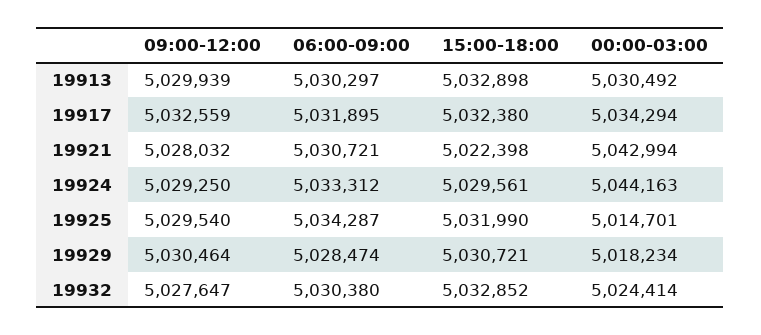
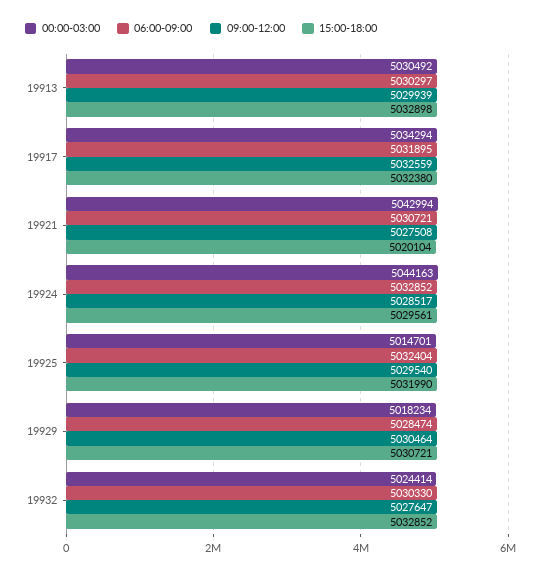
09:00-12:00, 19921: 5028032 -> 5027508
15:00-18:00, 19921: 5022398 -> 5020104
09:00-12:00, 19924: 5029250 -> 5028517
06:00-09:00, 19924: 5033312 -> 5032852
06:00-09:00, 19925: 5034287 -> 5032404
06:00-09:00, 19932: 5030380 -> 5030330

